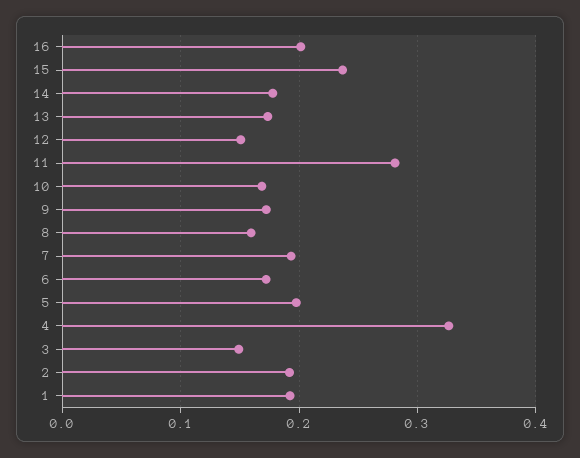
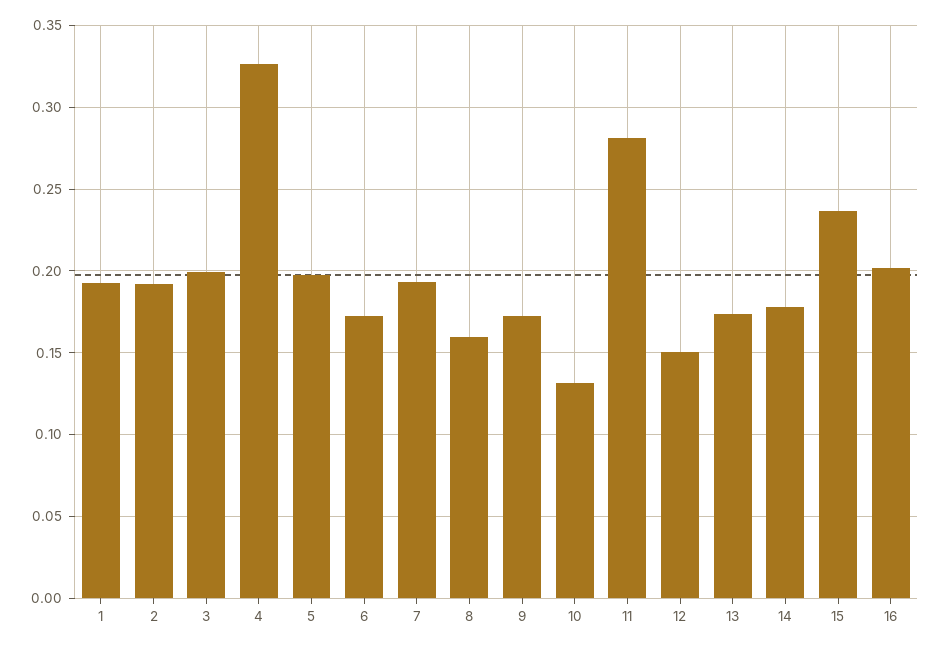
10: 0.17 -> 0.13
3: 0.15 -> 0.2

